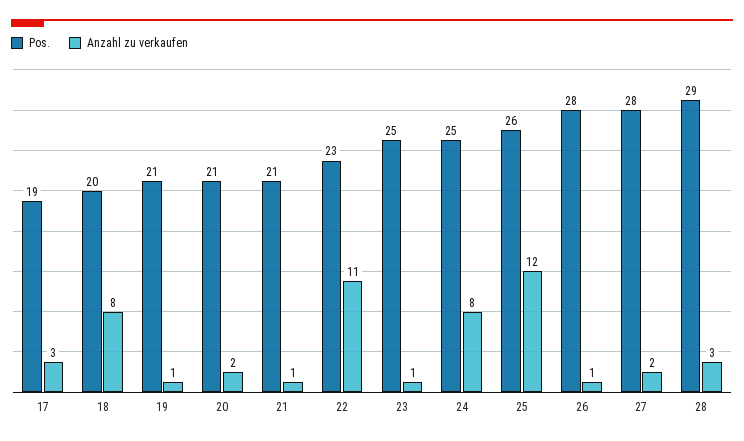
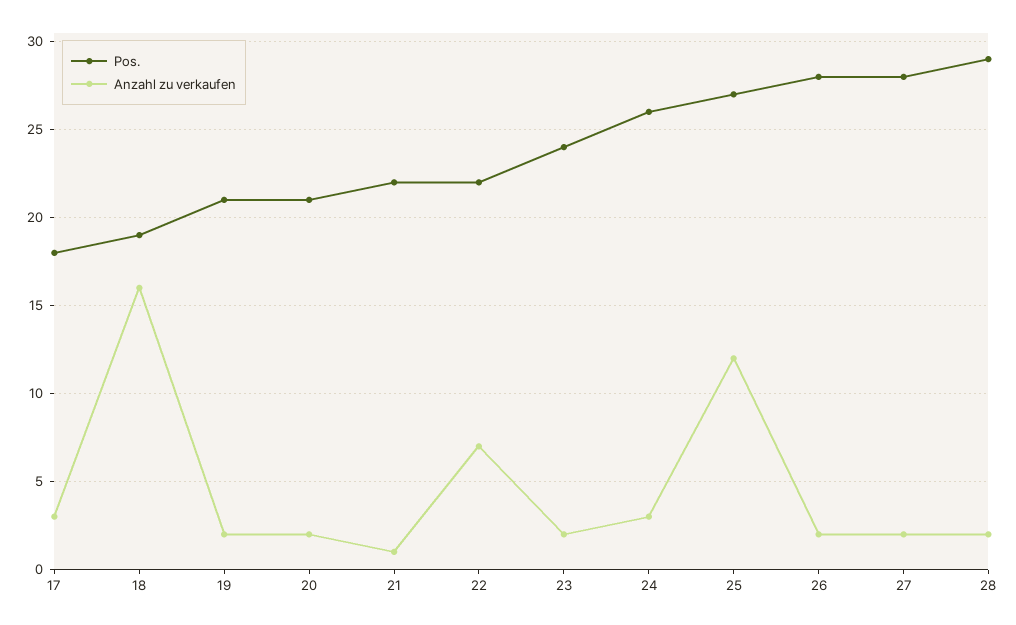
Pos., 17: 19 -> 18
Pos., 18: 20 -> 19
Anzahl zu verkaufen, 18: 8 -> 16
Anzahl zu verkaufen, 19: 1 -> 2
Pos., 21: 21 -> 22
Pos., 22: 23 -> 22
Anzahl zu verkaufen, 22: 11 -> 7
Pos., 23: 25 -> 24
Anzahl zu verkaufen, 23: 1 -> 2
Pos., 24: 25 -> 26
Anzahl zu verkaufen, 24: 8 -> 3
Pos., 25: 26 -> 27
Anzahl zu verkaufen, 26: 1 -> 2
Anzahl zu verkaufen, 28: 3 -> 2

